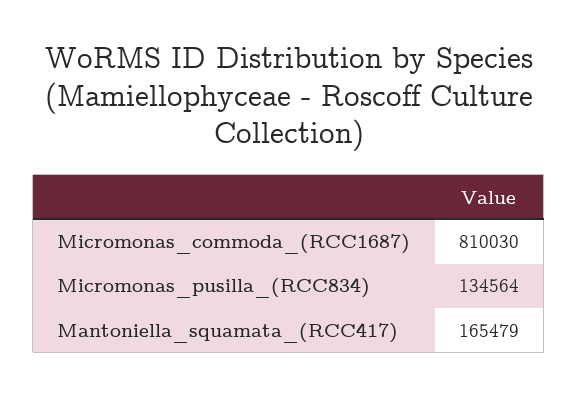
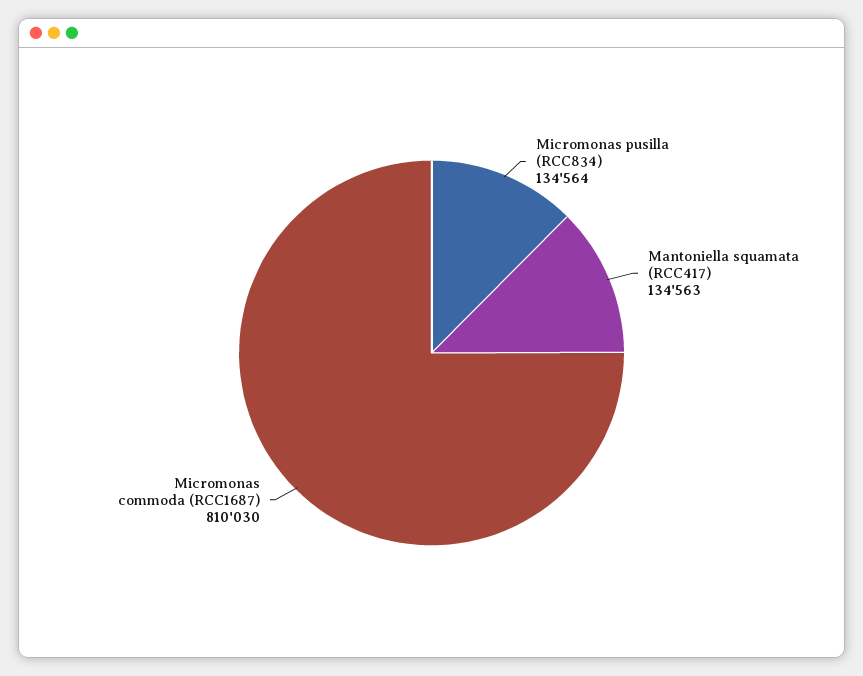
Mantoniella_squamata_(RCC417): 165479 -> 134563

